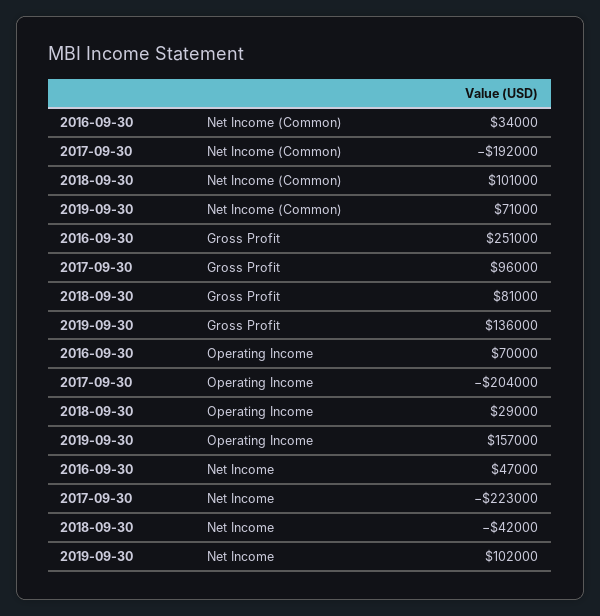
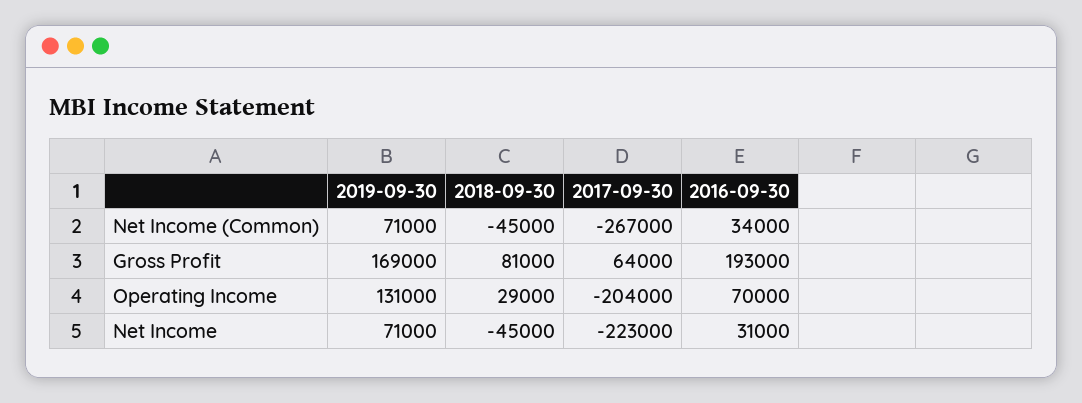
2017-09-30, Net Income (Common): -192000 -> -267000
2018-09-30, Net Income (Common): 101000 -> -45000
2016-09-30, Gross Profit: 251000 -> 193000
2017-09-30, Gross Profit: 96000 -> 64000
2019-09-30, Gross Profit: 136000 -> 169000
2019-09-30, Operating Income: 157000 -> 131000
2016-09-30, Net Income: 47000 -> 31000
2018-09-30, Net Income: -42000 -> -45000
2019-09-30, Net Income: 102000 -> 71000

